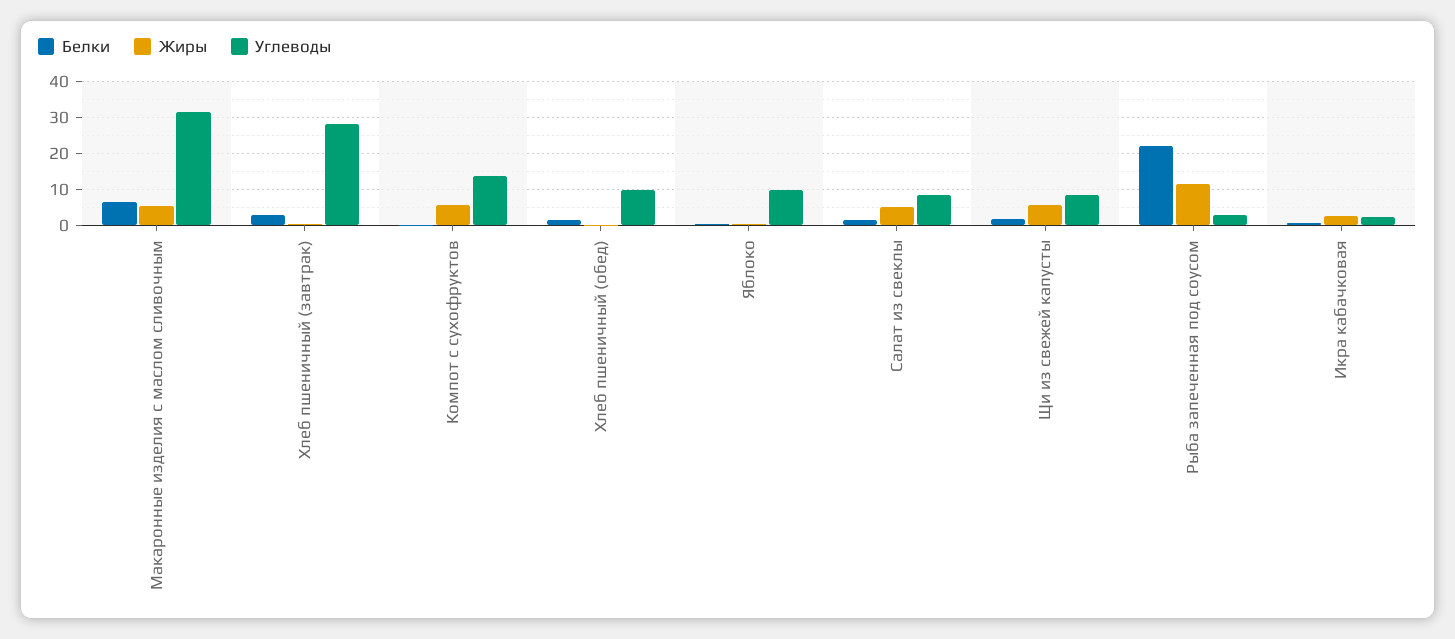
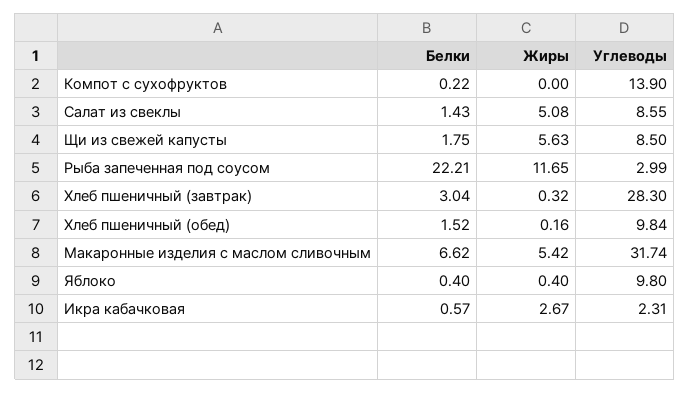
Жиры, Компот с сухофруктов: 6 -> 0

